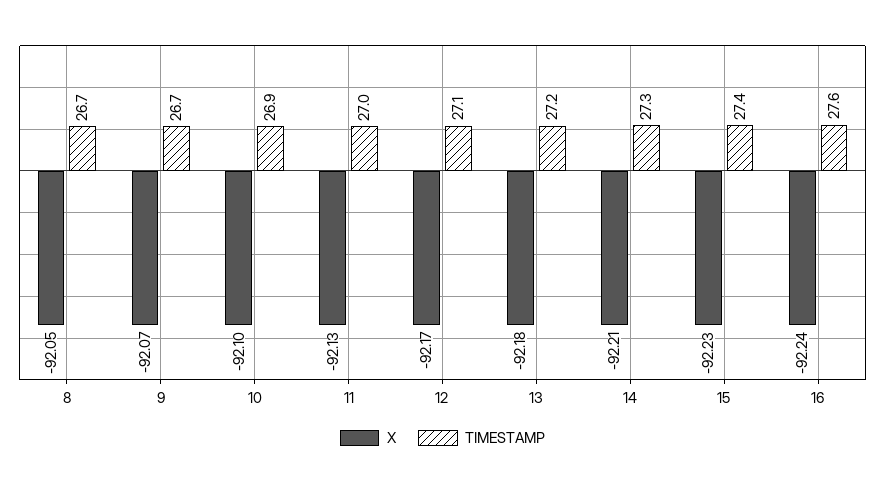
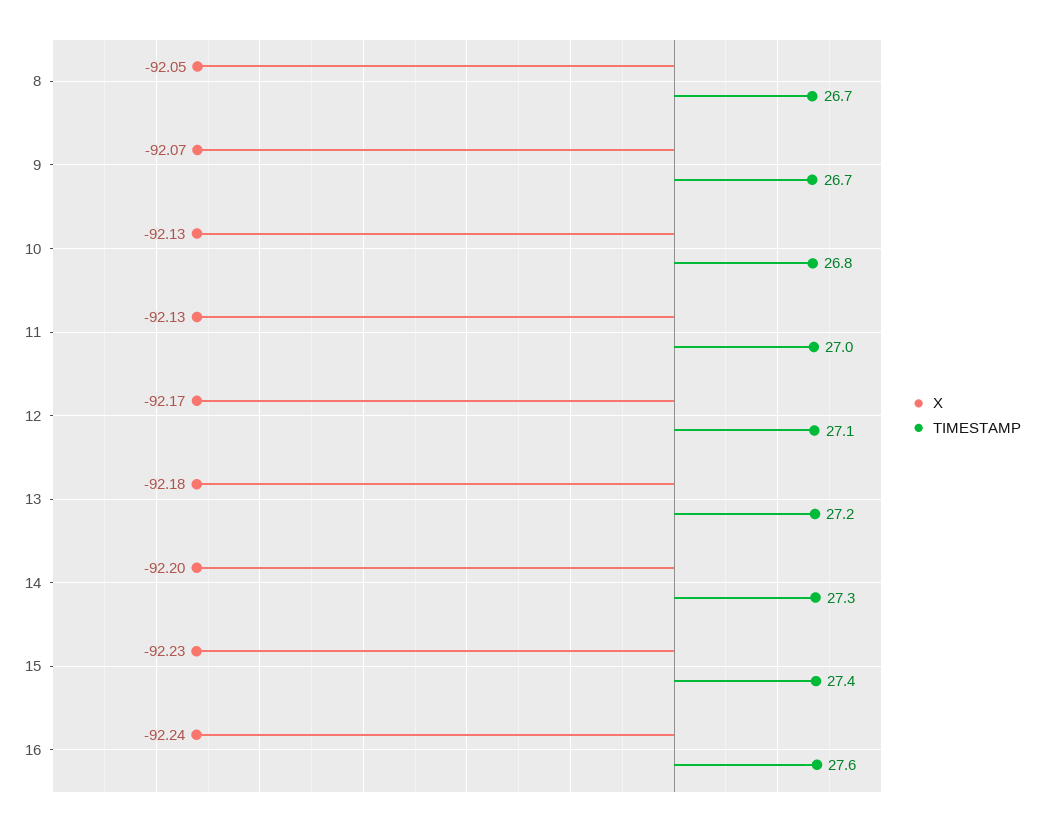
X, 10: -92.1 -> -92.13
TIMESTAMP, 10: 26.9 -> 26.8
X, 14: -92.21 -> -92.2

